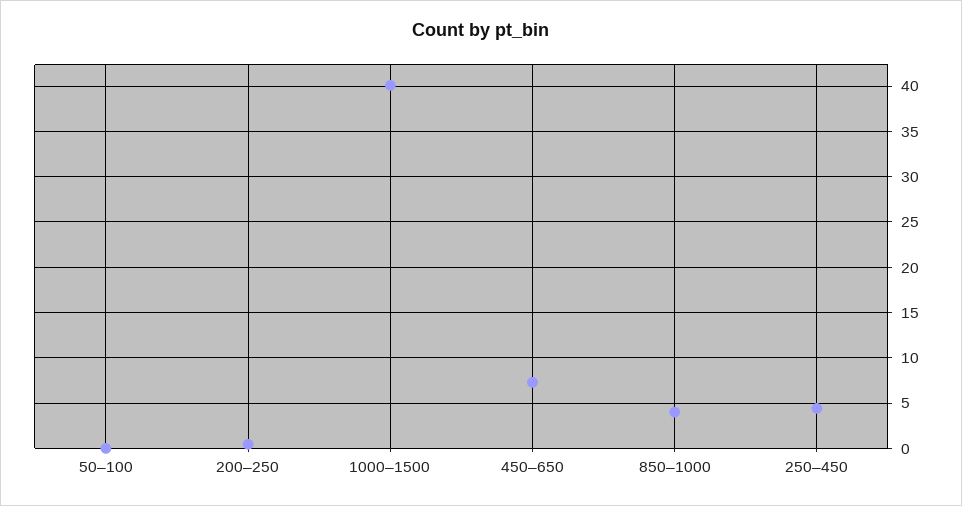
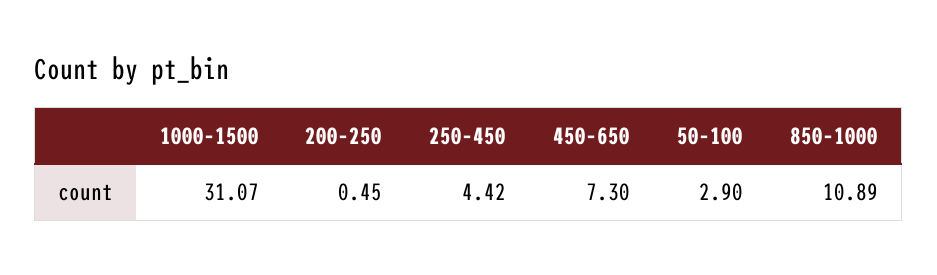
50–100: 0 -> 2.9
1000–1500: 40 -> 31.07
850–1000: 4 -> 10.89

